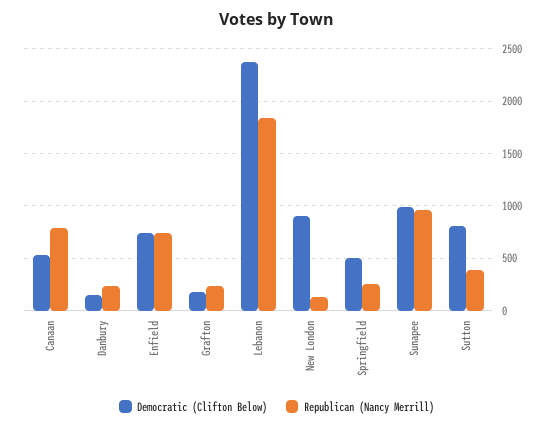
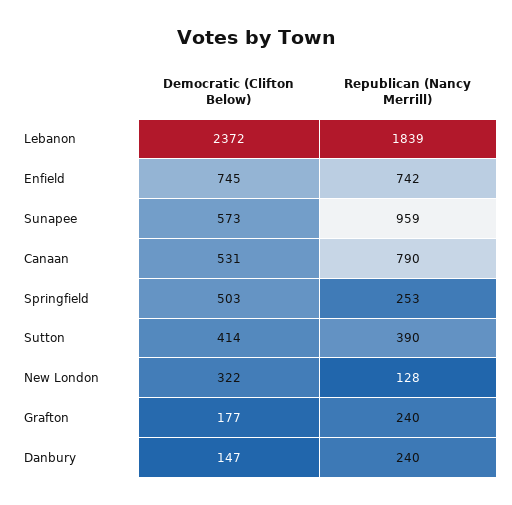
Democratic (Clifton Below), New London: 900 -> 322
Democratic (Clifton Below), Sunapee: 1000 -> 573
Democratic (Clifton Below), Sutton: 800 -> 414

